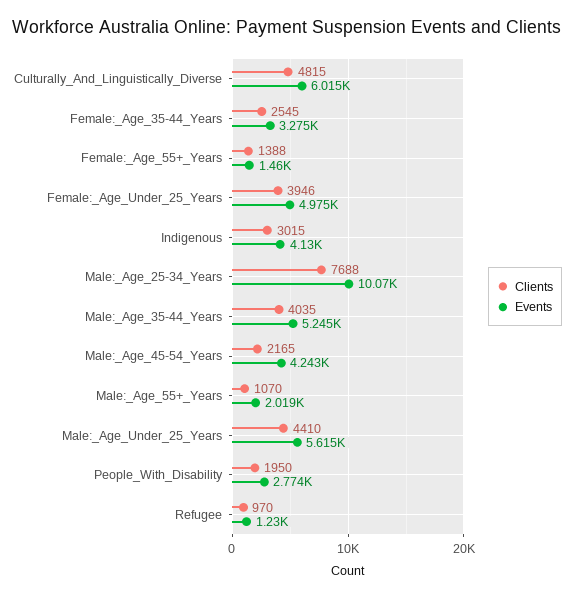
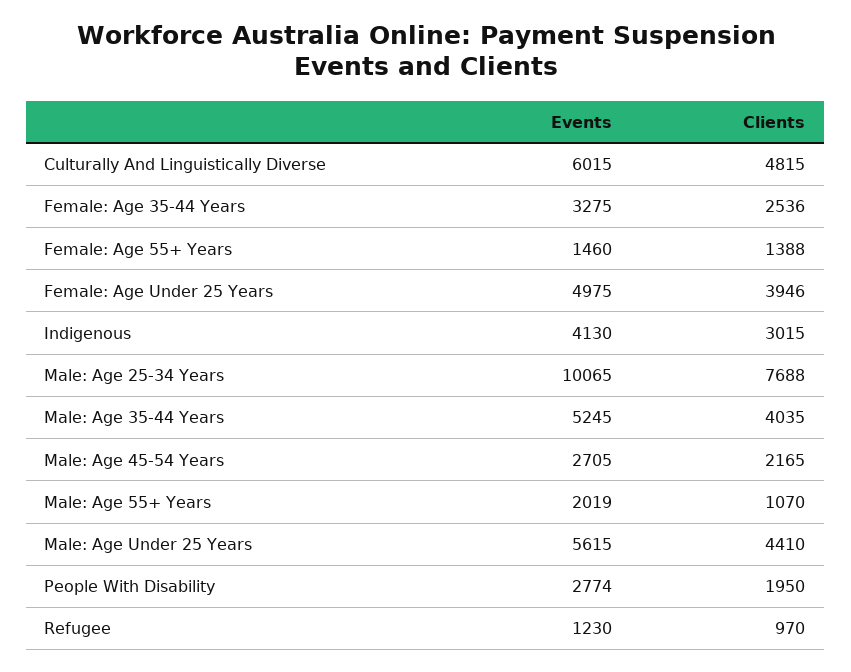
Clients, Female:_Age_35-44_Years: 2545 -> 2536
Events, Male:_Age_45-54_Years: 4243 -> 2705

